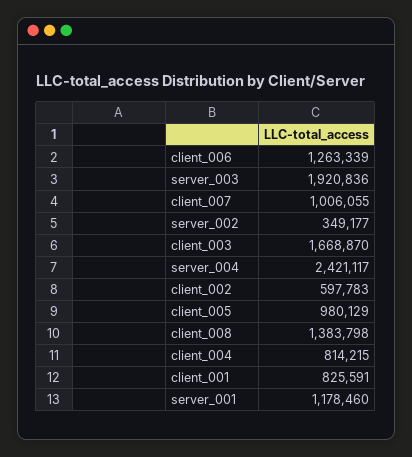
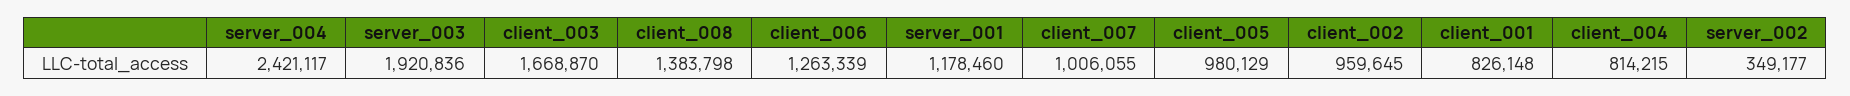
client_002: 597783 -> 959645
client_001: 825591 -> 826148

